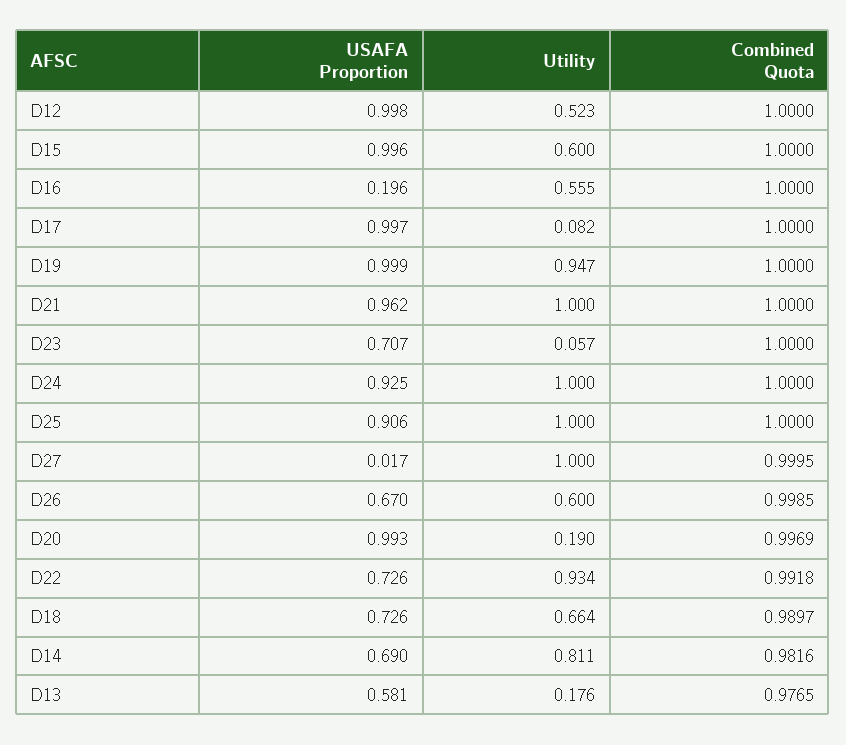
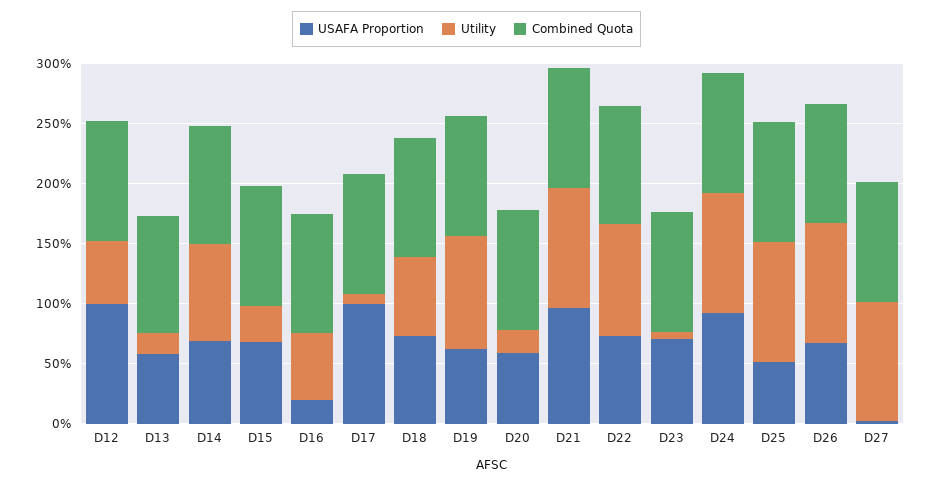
USAFA Proportion, D15: 0.996 -> 0.7
Utility, D15: 0.6 -> 0.3
USAFA Proportion, D19: 0.999 -> 0.6
USAFA Proportion, D25: 0.906 -> 0.5
Utility, D26: 0.6 -> 1
USAFA Proportion, D20: 0.993 -> 0.6

